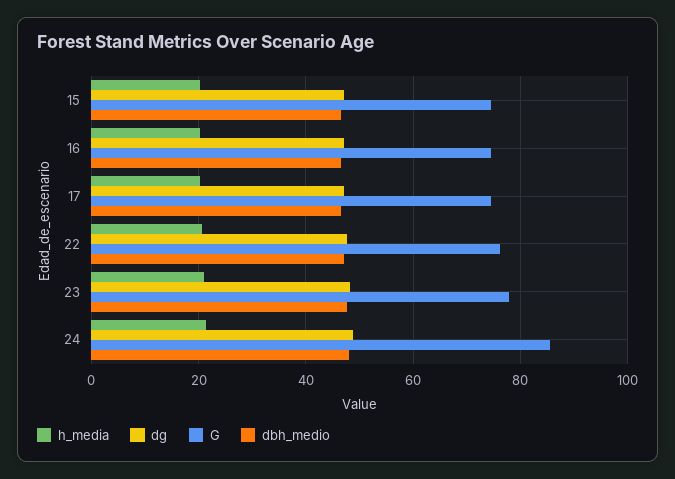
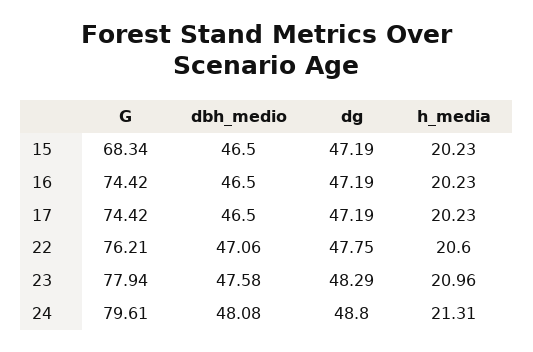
G, 15: 74 -> 68.34
G, 24: 86 -> 79.61

